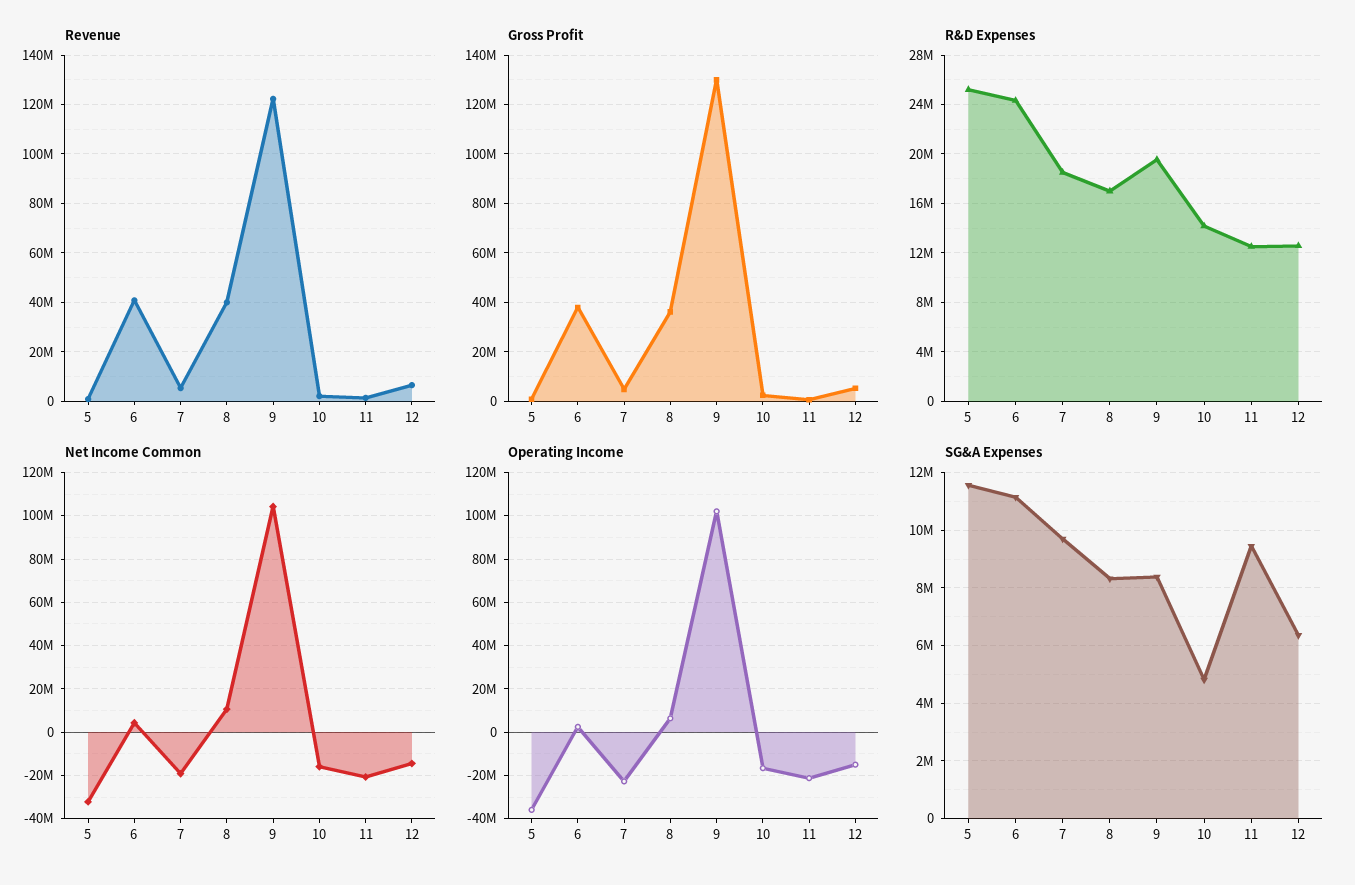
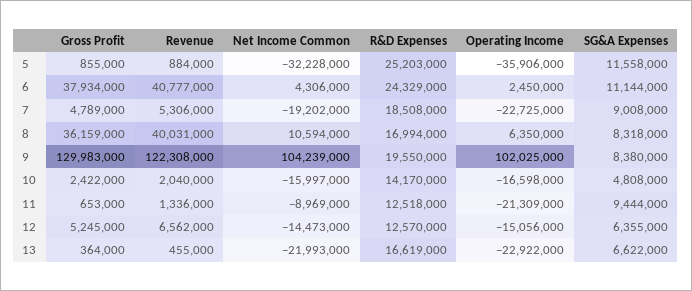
Net Income Common, 11: -20000000 -> -8969000
SG&A Expenses, 7: 9750000 -> 9008000
Gross Profit, 13: none -> 364000
Revenue, 13: none -> 455000
Net Income Common, 13: none -> -21993000
R&D Expenses, 13: none -> 16619000
Operating Income, 13: none -> -22922000
SG&A Expenses, 13: none -> 6622000

